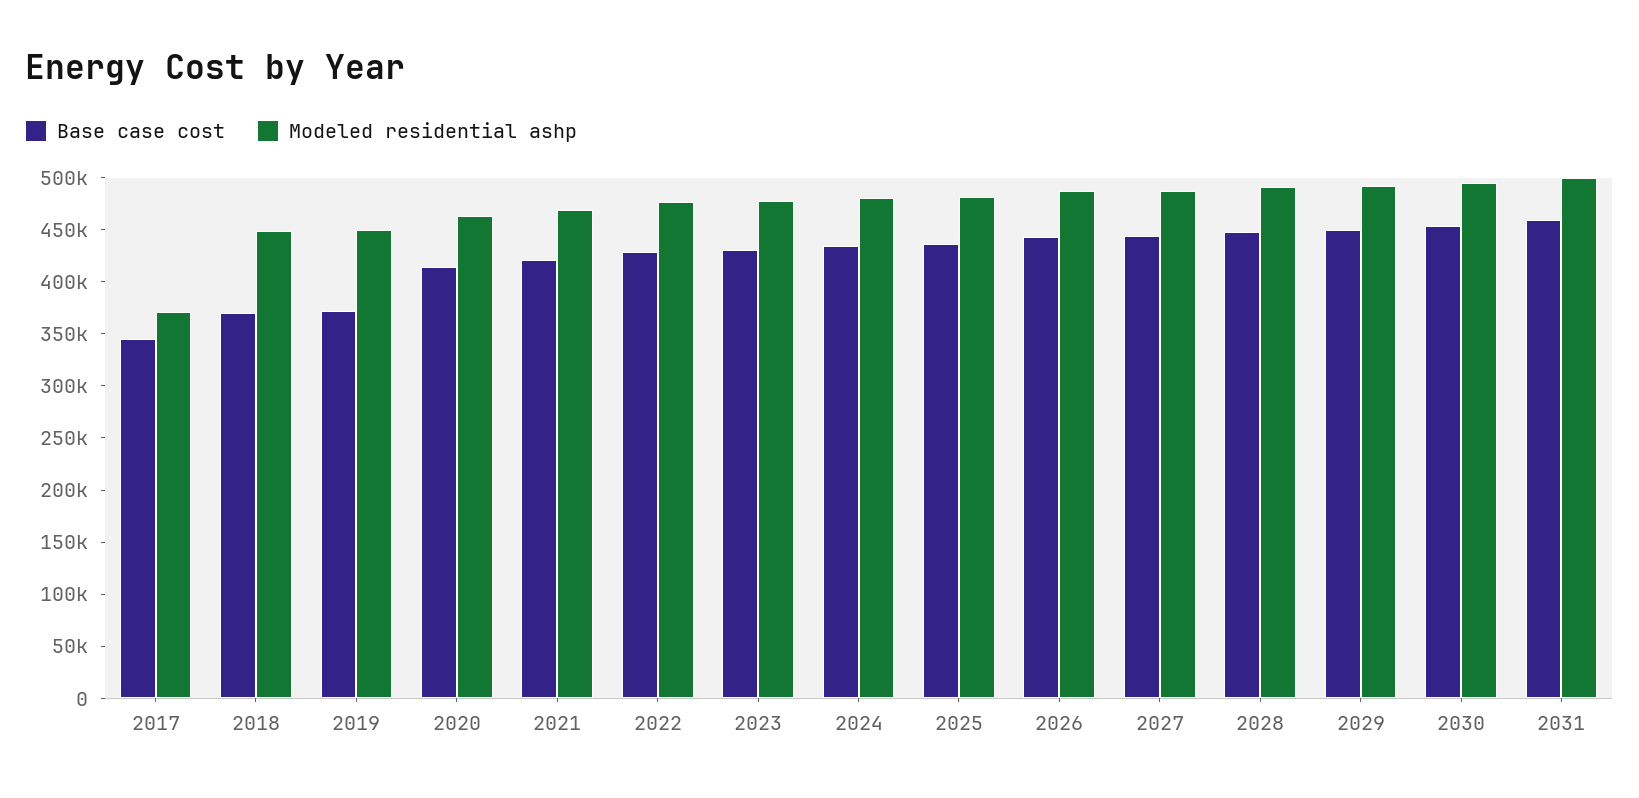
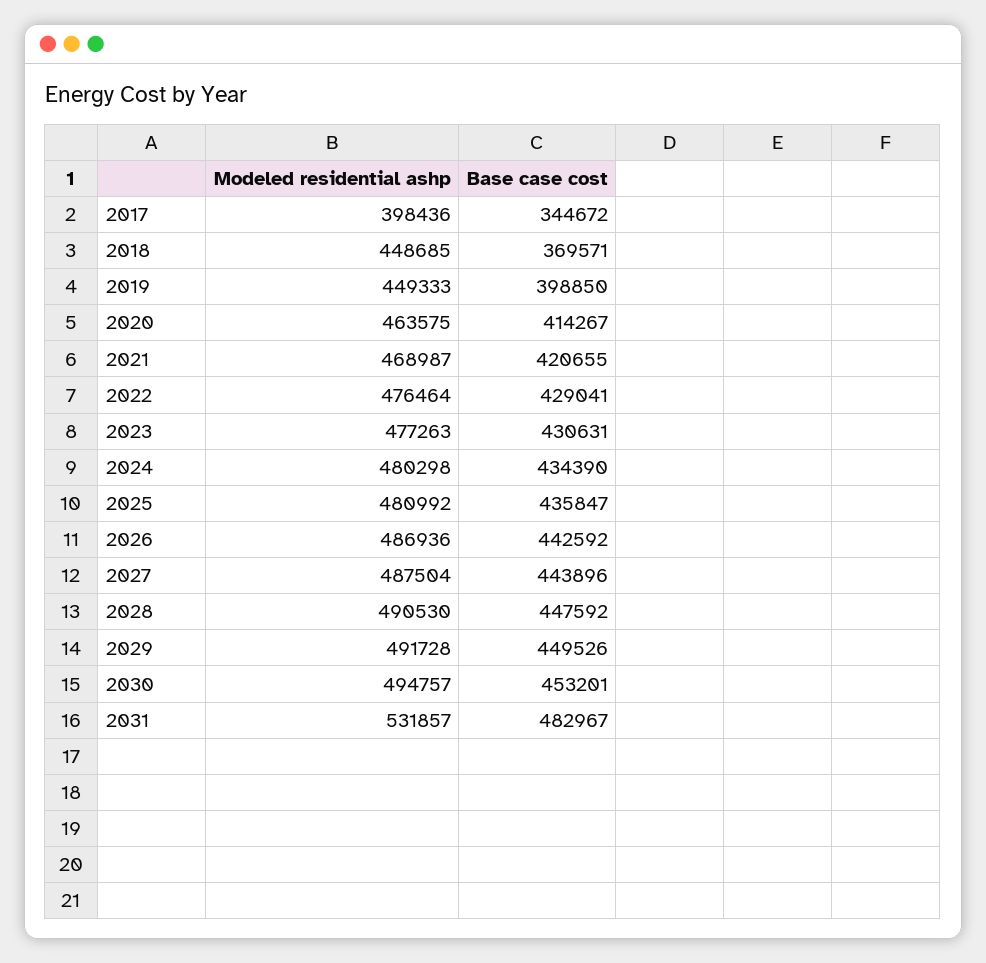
Modeled residential ashp, 2017: 370000 -> 398436
Base case cost, 2019: 370000 -> 398850
Base case cost, 2031: 460000 -> 482967
Modeled residential ashp, 2031: 500000 -> 531857

